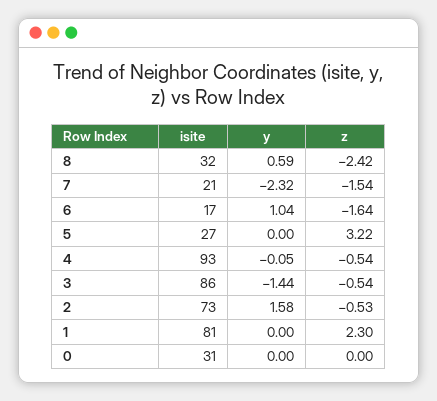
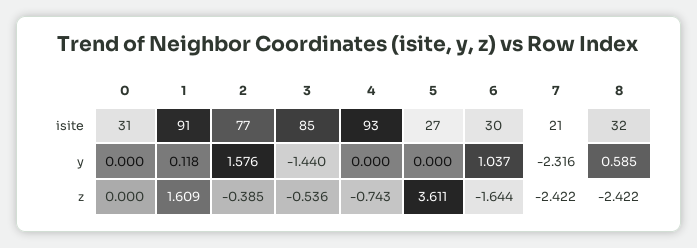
z, 7: -1.54 -> -2.422
isite, 6: 17 -> 30
z, 5: 3.22 -> 3.611
y, 4: -0.05 -> 0
z, 4: -0.54 -> -0.743
isite, 3: 86 -> 85
isite, 2: 73 -> 77
z, 2: -0.53 -> -0.385
isite, 1: 81 -> 91
y, 1: 0 -> 0.118
z, 1: 2.3 -> 1.609

